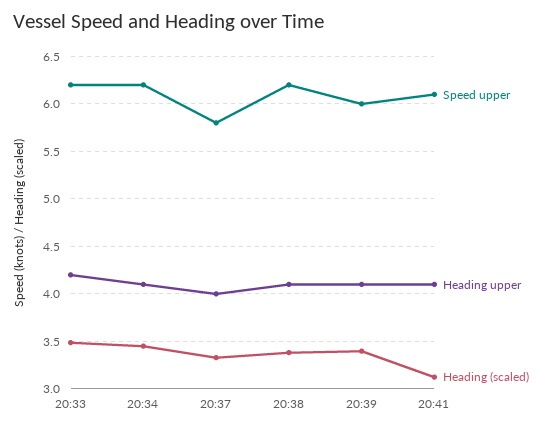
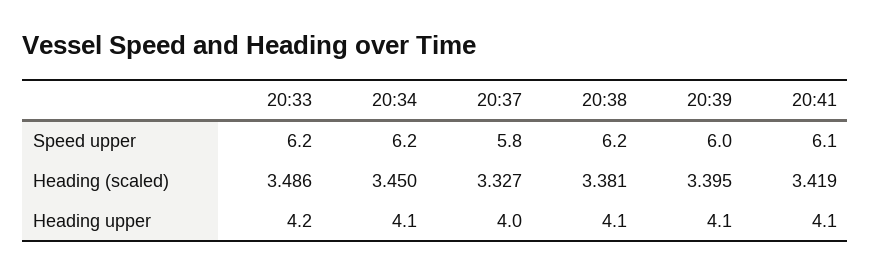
Heading (scaled), 20:41: 3.1 -> 3.419

